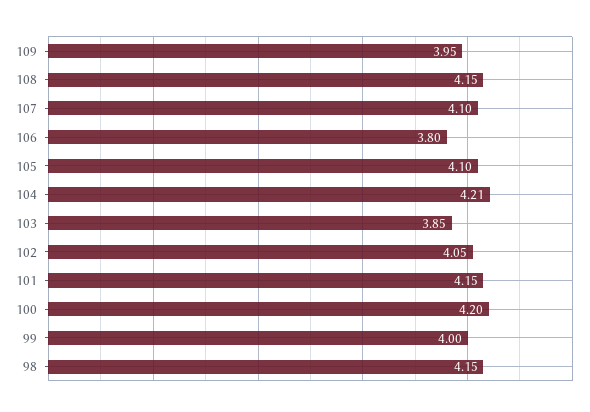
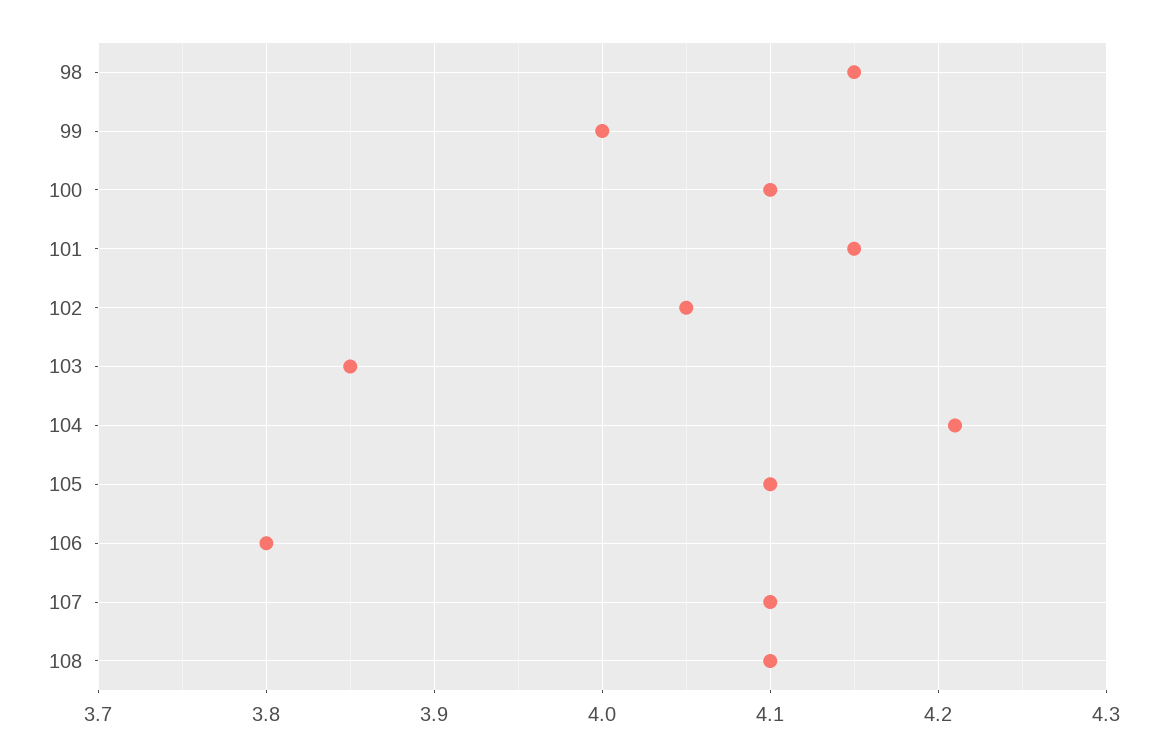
109: 3.95 -> none
108: 4.15 -> 4.1
100: 4.2 -> 4.1

